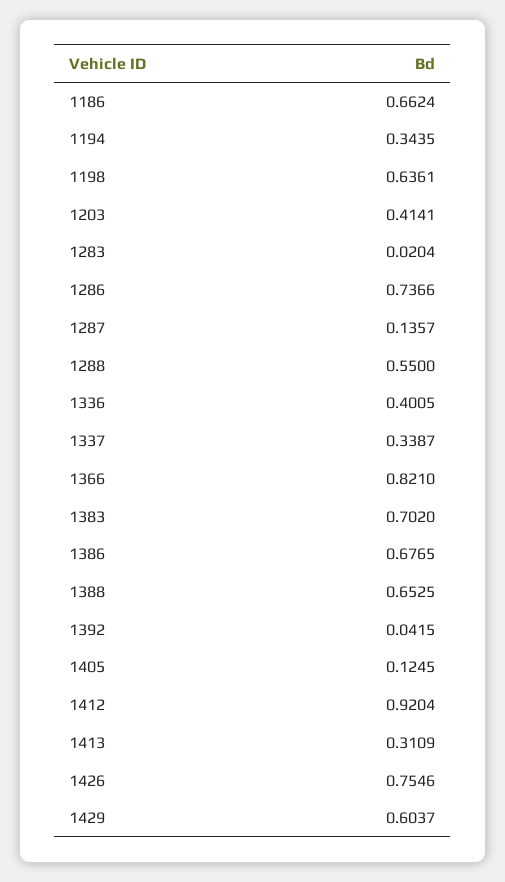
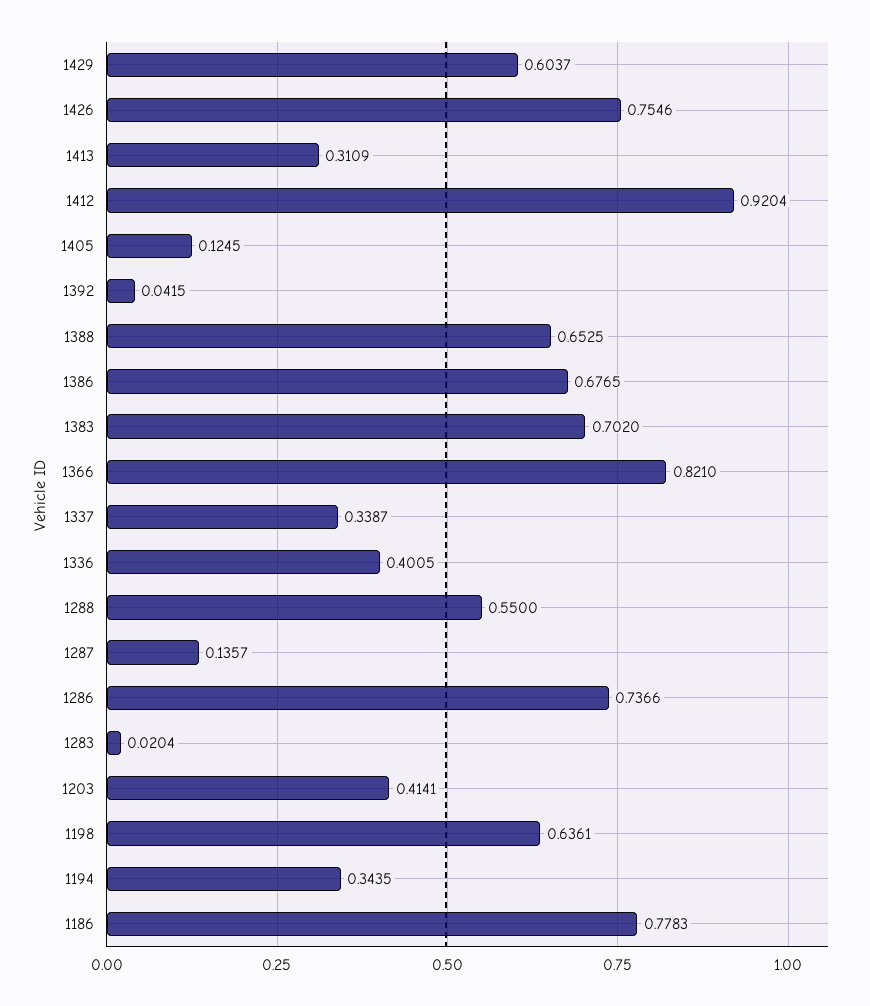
1186: 0.6624 -> 0.7783

